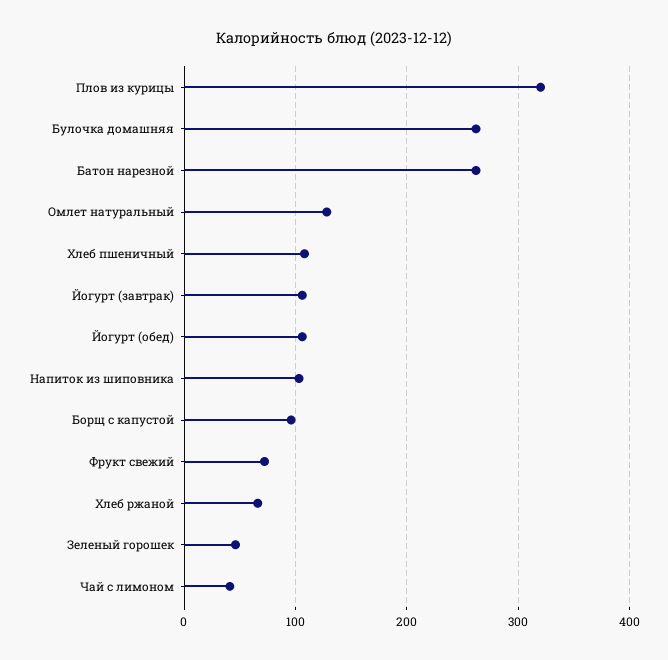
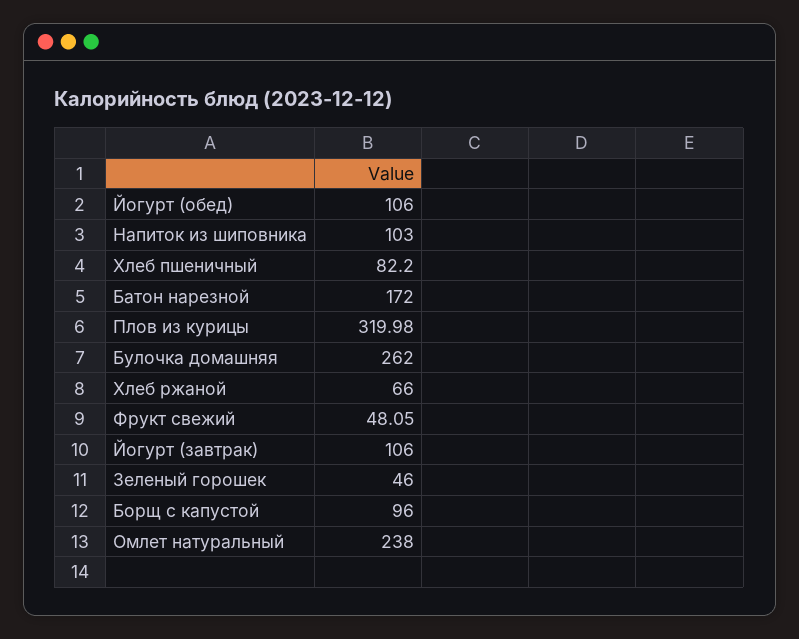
Батон нарезной: 260 -> 172
Омлет натуральный: 130 -> 238
Хлеб пшеничный: 110 -> 82.2
Фрукт свежий: 70 -> 48.05
Чай с лимоном: 40 -> none

